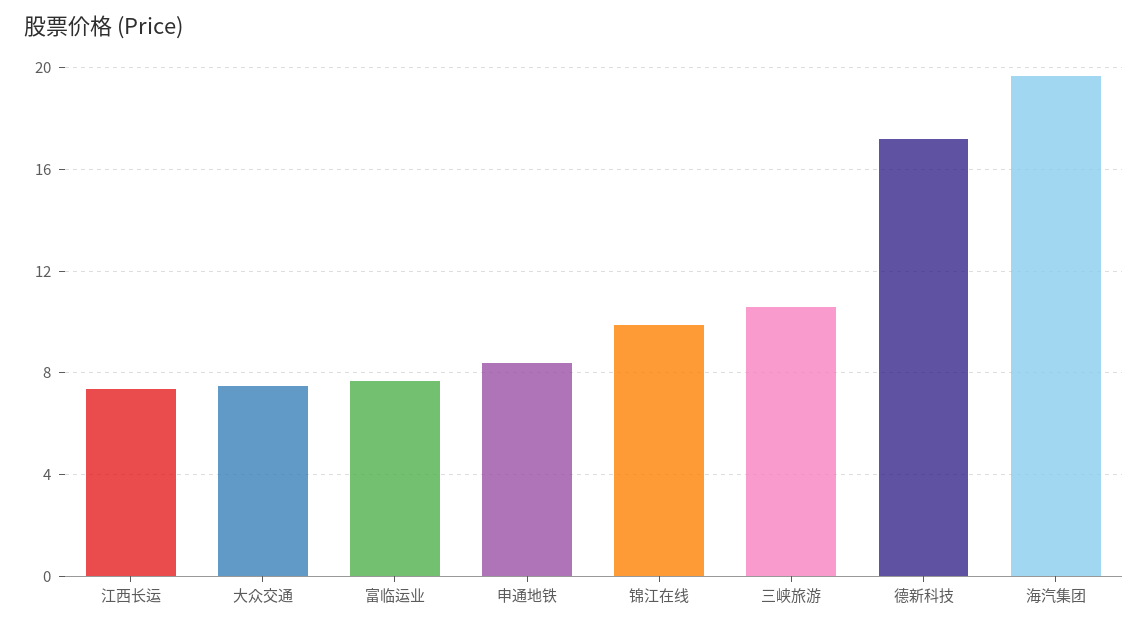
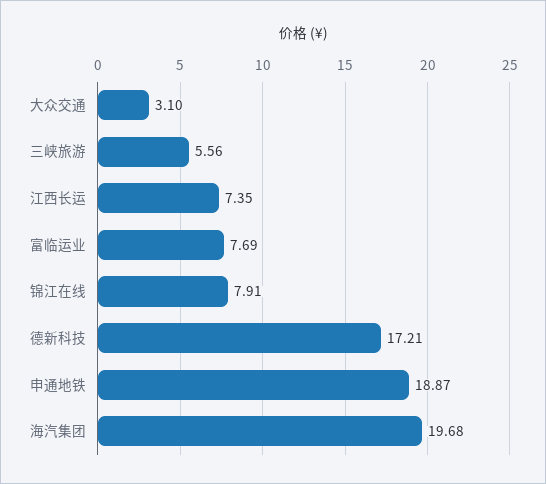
大众交通: 7.5 -> 3.1
申通地铁: 8.5 -> 18.87
锦江在线: 10 -> 7.91
三峡旅游: 10.5 -> 5.56

